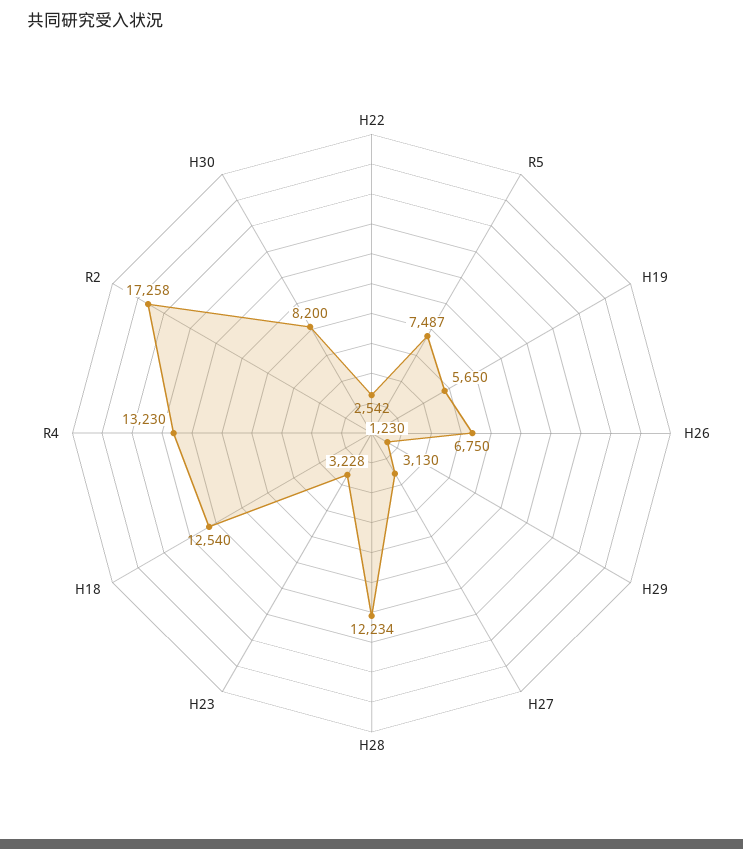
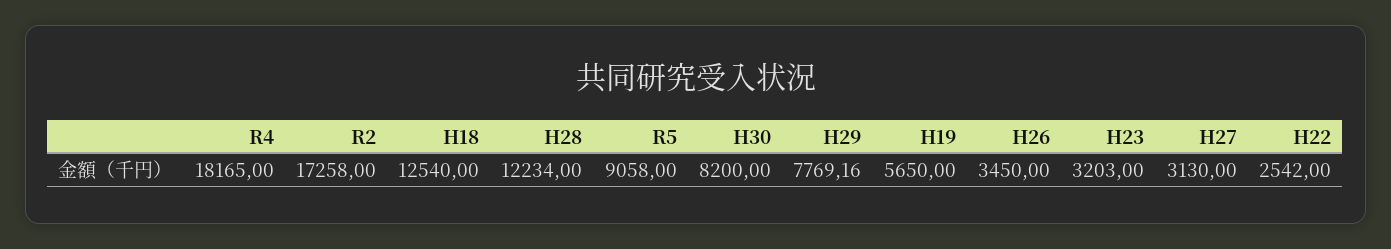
R5: 7487 -> 9058
H26: 6750 -> 3450
H29: 1230 -> 7769.16
H23: 3228 -> 3203
R4: 13230 -> 18165

